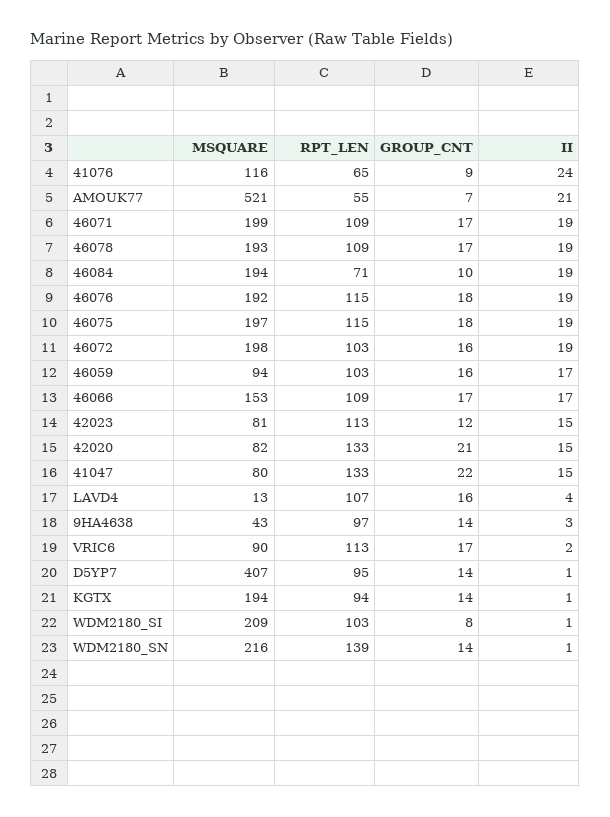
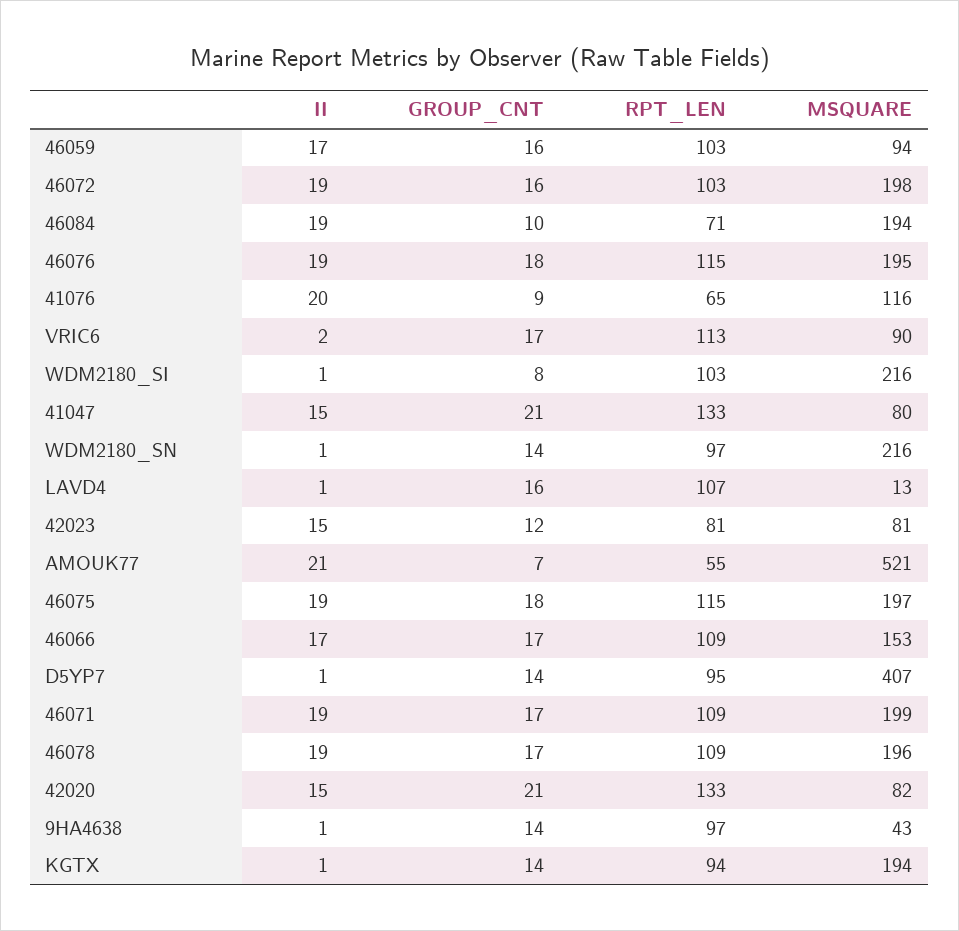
II, 41076: 24 -> 20
MSQUARE, 46078: 193 -> 196
MSQUARE, 46076: 192 -> 195
RPT_LEN, 42023: 113 -> 81
GROUP_CNT, 41047: 22 -> 21
II, LAVD4: 4 -> 1
II, 9HA4638: 3 -> 1
MSQUARE, WDM2180_SI: 209 -> 216
RPT_LEN, WDM2180_SN: 139 -> 97

